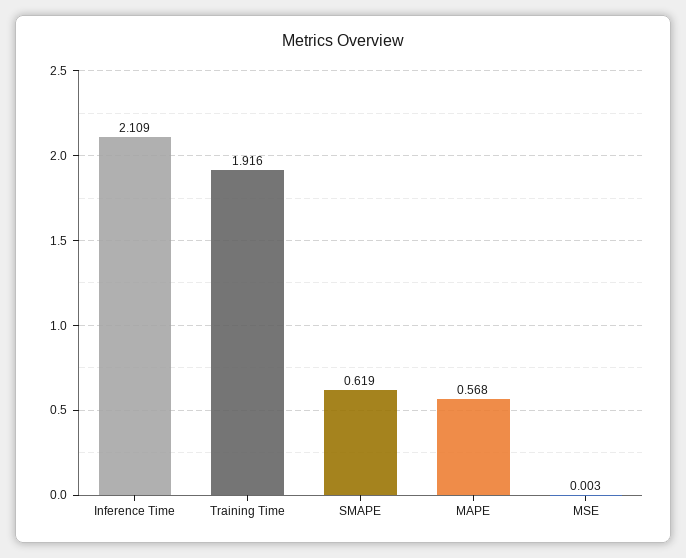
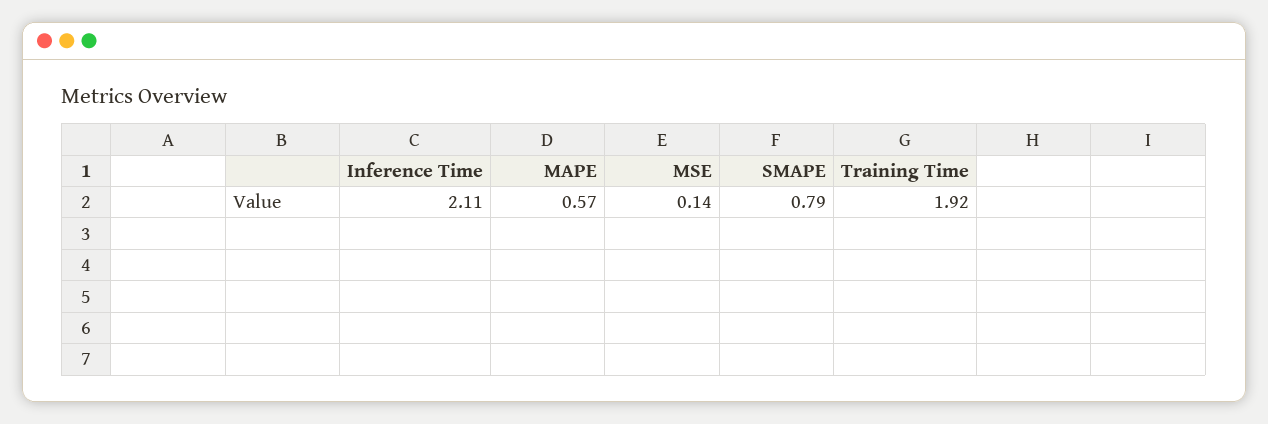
SMAPE: 0.619 -> 0.79
MSE: 0.003 -> 0.14

